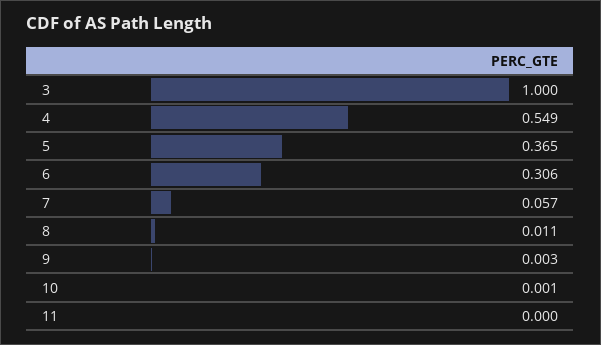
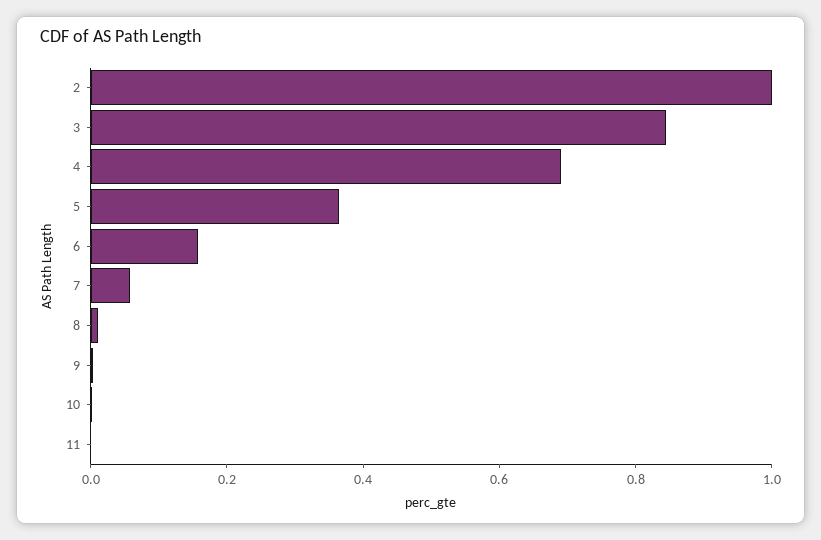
3: 1 -> 0.85
4: 0.549 -> 0.7
6: 0.306 -> 0.15
2: none -> 1

